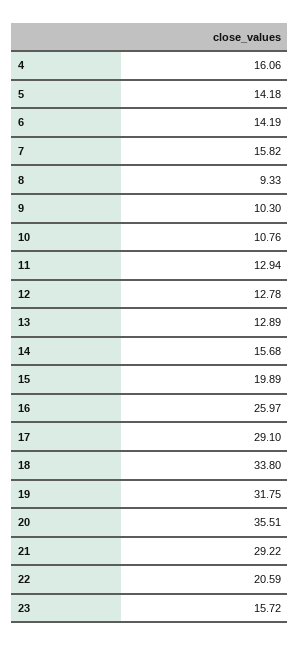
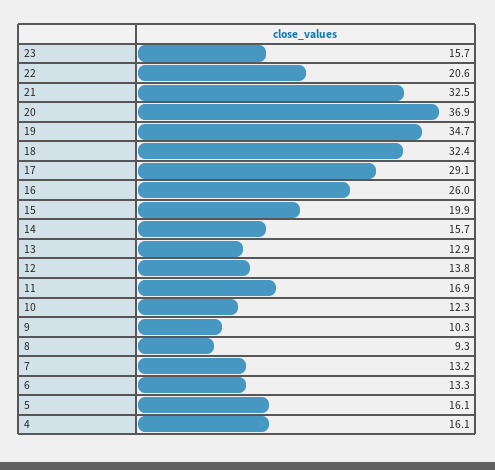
5: 14.18 -> 16.1
6: 14.19 -> 13.3
7: 15.82 -> 13.2
10: 10.76 -> 12.3
11: 12.94 -> 16.9
12: 12.78 -> 13.8
18: 33.8 -> 32.4
19: 31.75 -> 34.7
20: 35.51 -> 36.9
21: 29.22 -> 32.5

